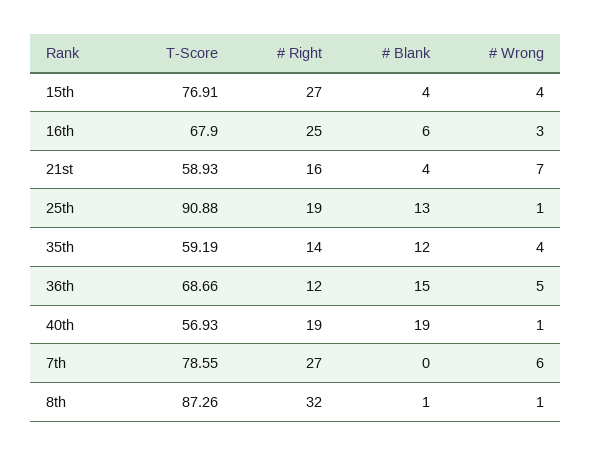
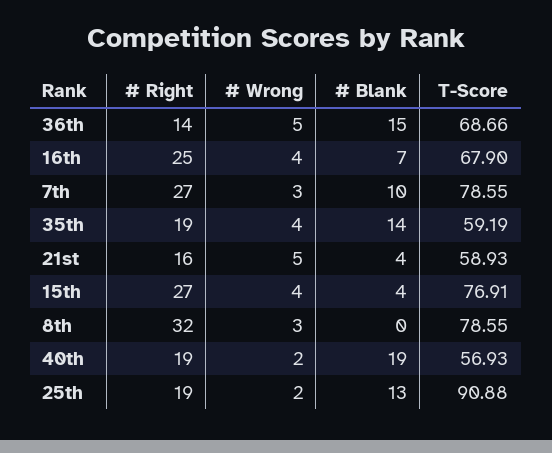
# Blank, 16th: 6 -> 7
# Wrong, 16th: 3 -> 4
# Wrong, 21st: 7 -> 5
# Wrong, 25th: 1 -> 2
# Right, 35th: 14 -> 19
# Blank, 35th: 12 -> 14
# Right, 36th: 12 -> 14
# Wrong, 40th: 1 -> 2
# Blank, 7th: 0 -> 10
# Wrong, 7th: 6 -> 3
T-Score, 8th: 87.26 -> 78.55
# Blank, 8th: 1 -> 0
# Wrong, 8th: 1 -> 3

